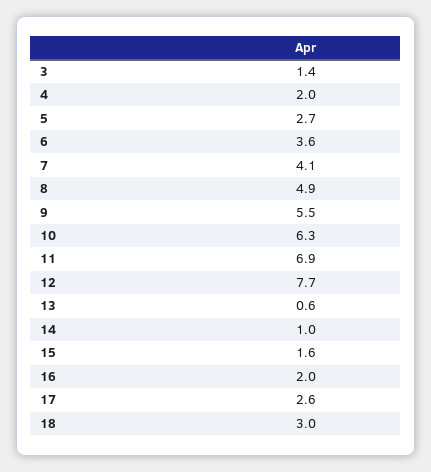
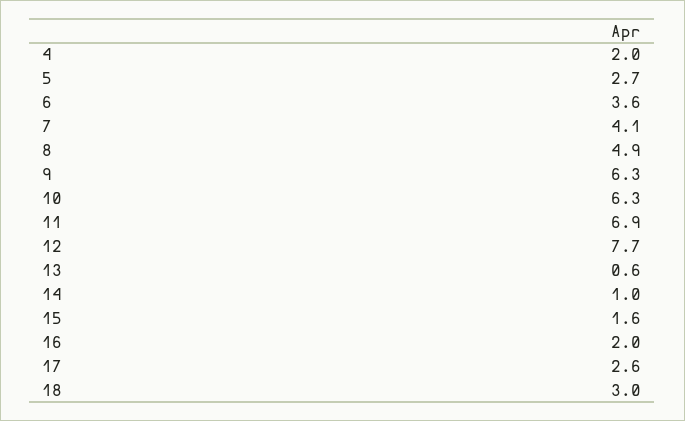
3: 1.4 -> none
9: 5.5 -> 6.3

